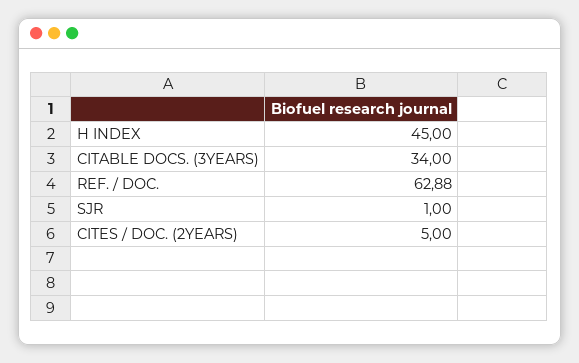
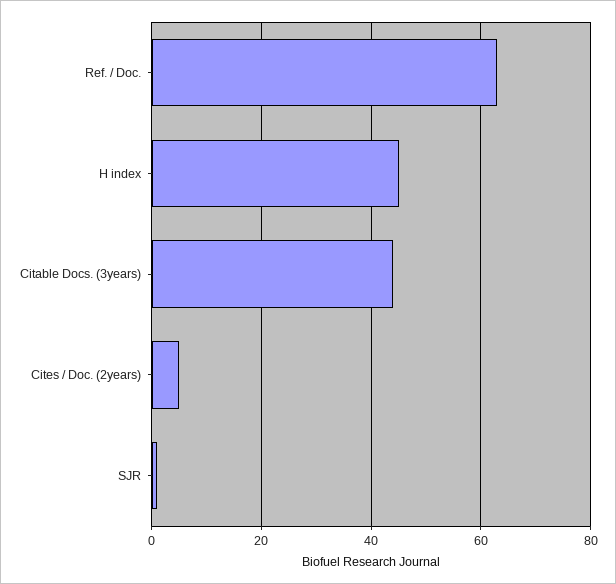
CITABLE DOCS. (3YEARS): 34 -> 44

